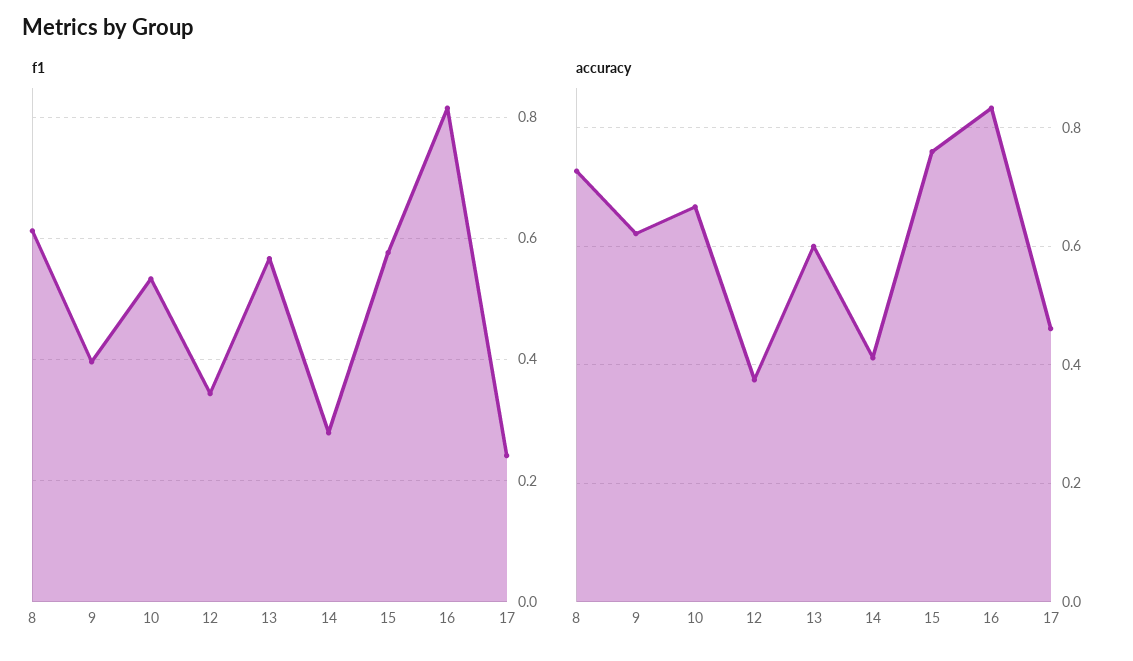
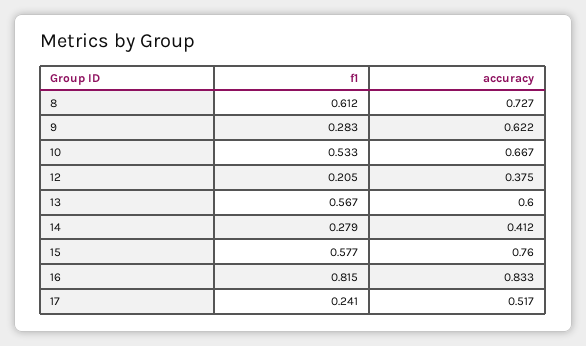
f1, 9: 0.4 -> 0.283
f1, 12: 0.34 -> 0.205
accuracy, 17: 0.46 -> 0.517

